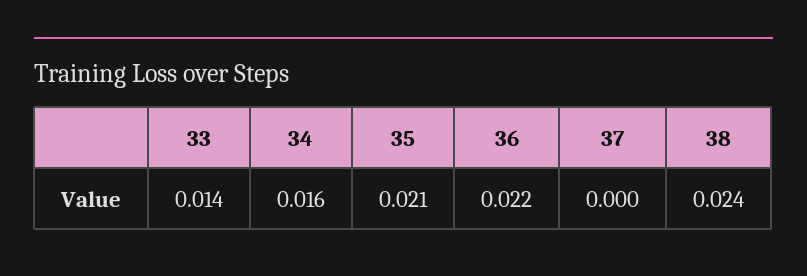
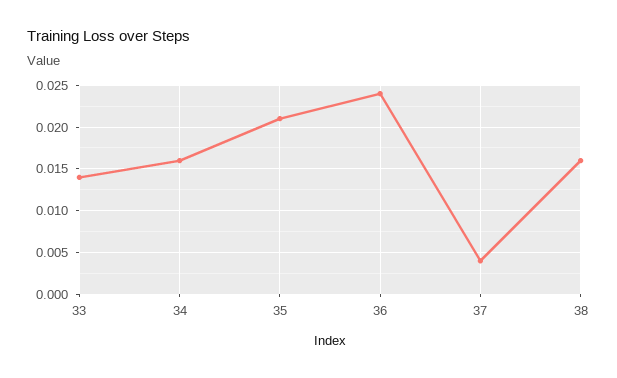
36: 0.022 -> 0.024
37: 0 -> 0.004
38: 0.024 -> 0.016

